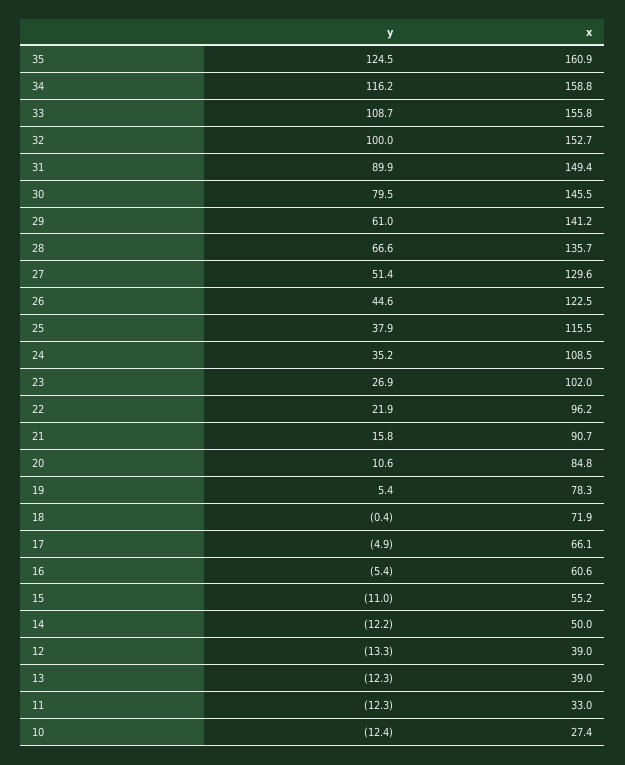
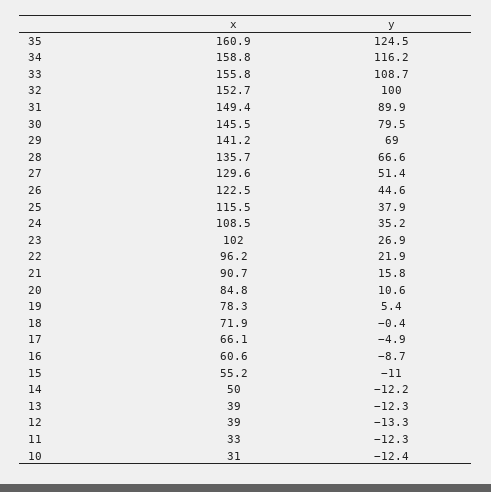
y, 29: 61 -> 69
y, 16: -5.4 -> -8.7
x, 10: 27.4 -> 31

